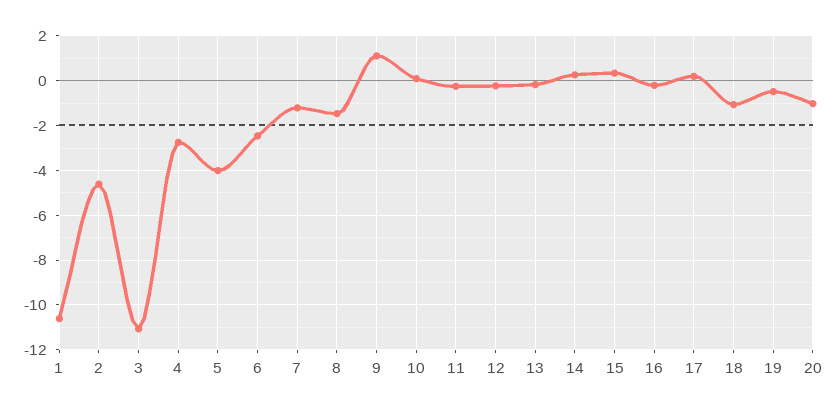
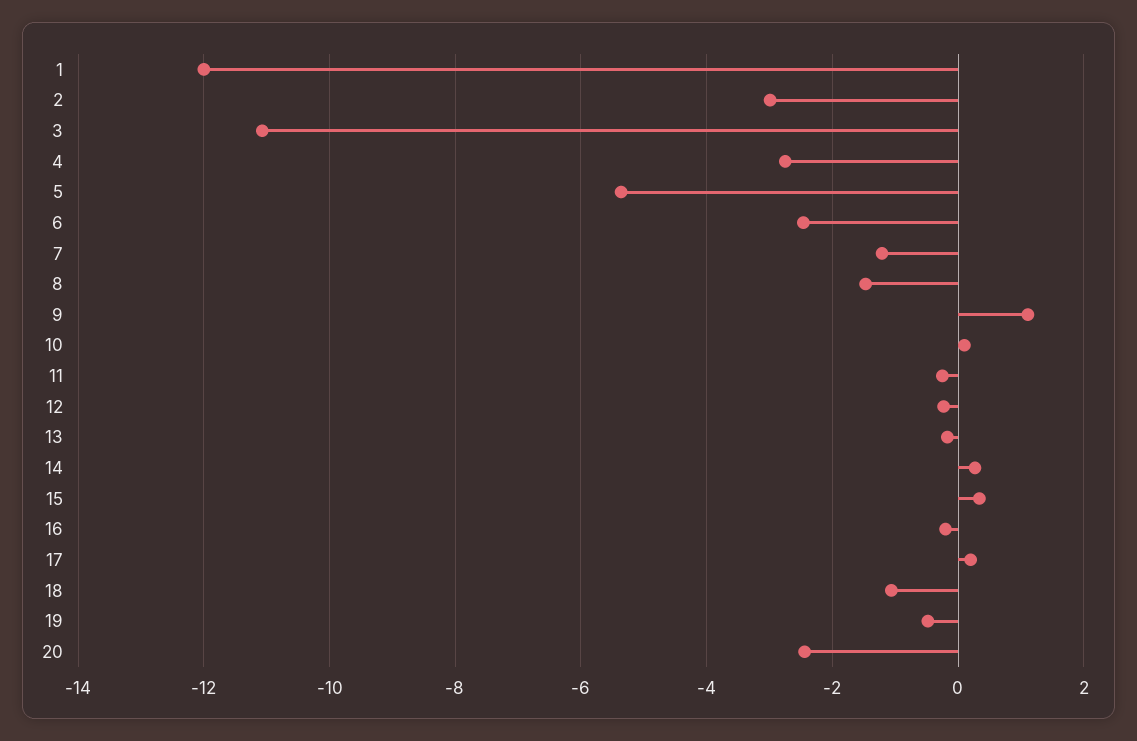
1: -10.5 -> -12
2: -4.5 -> -3
5: -4 -> -5.4
20: -1 -> -2.4

